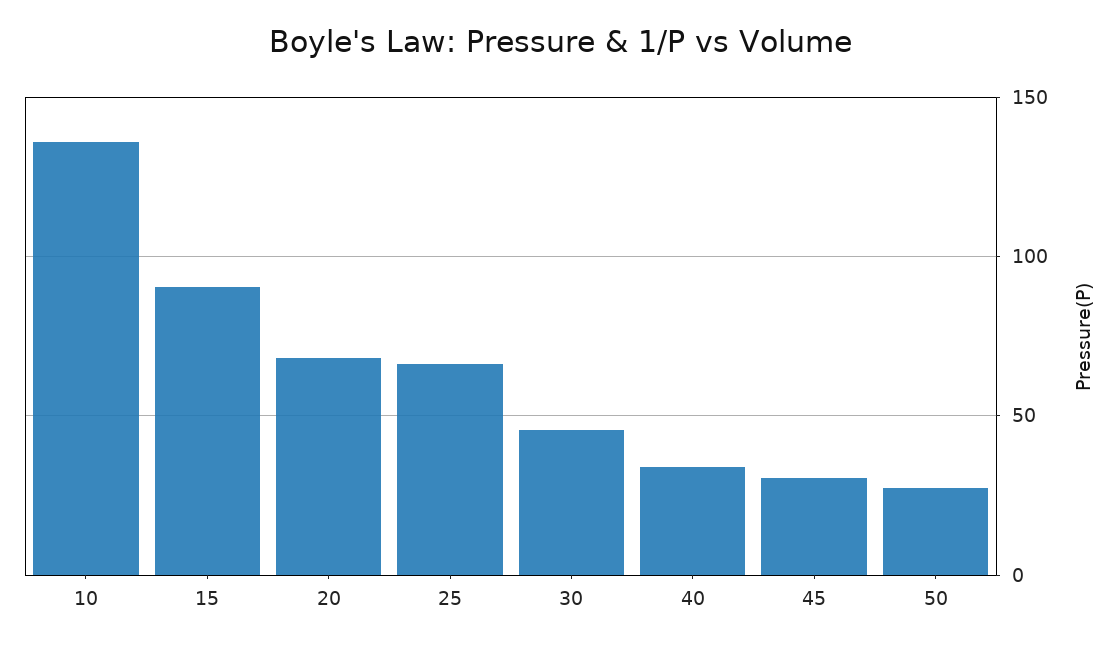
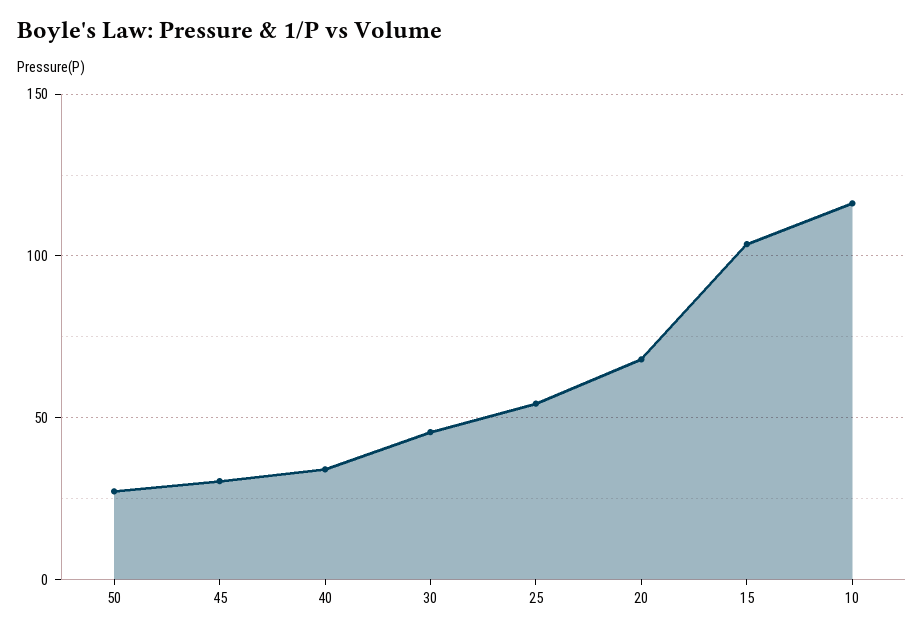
10: 135 -> 115
15: 90 -> 105
25: 65 -> 55

